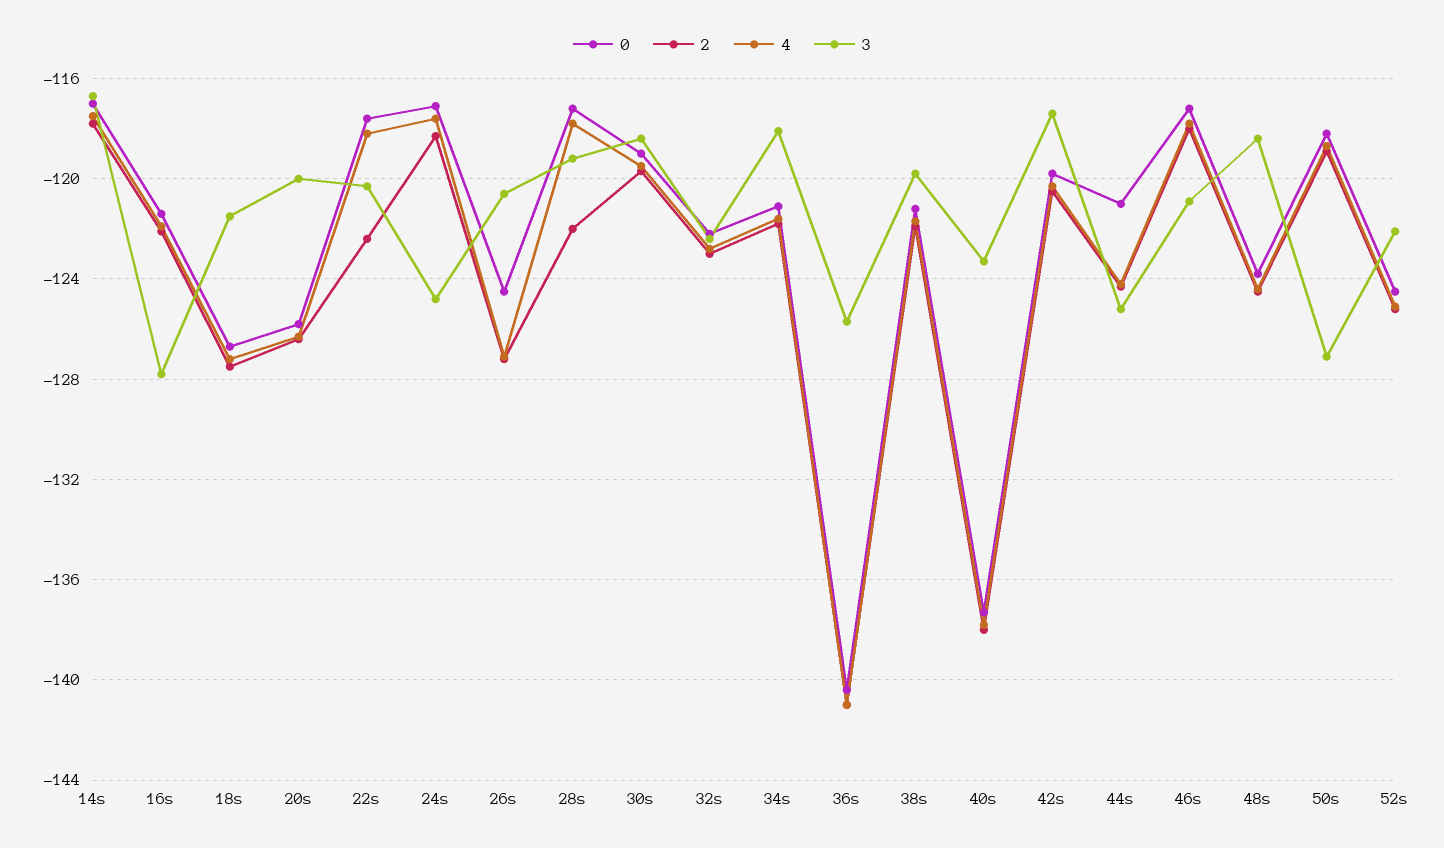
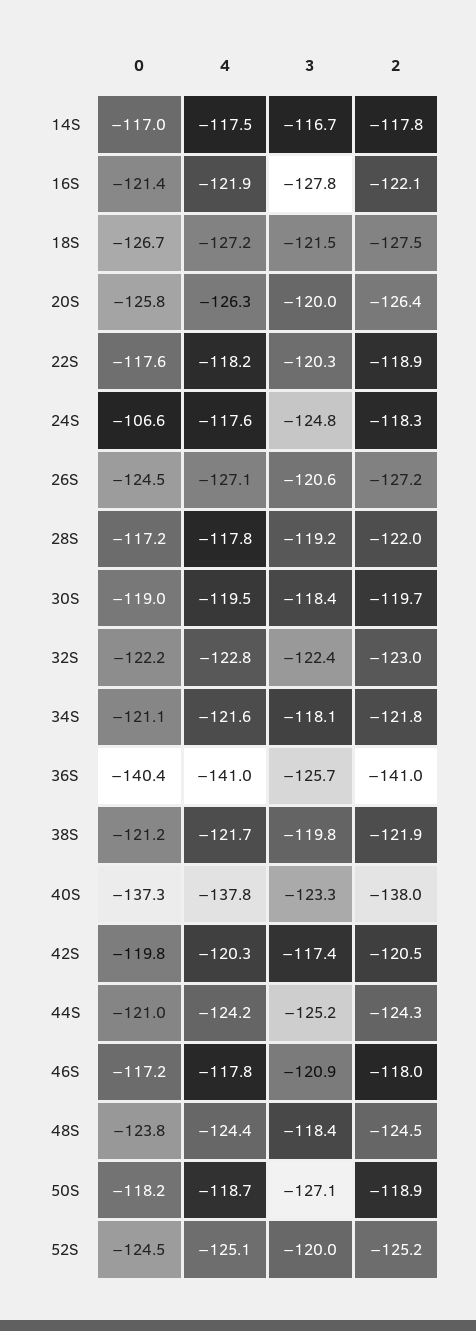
2, 22s: -122.5 -> -118.9
0, 24s: -117 -> -106.6
3, 52s: -122 -> -120

